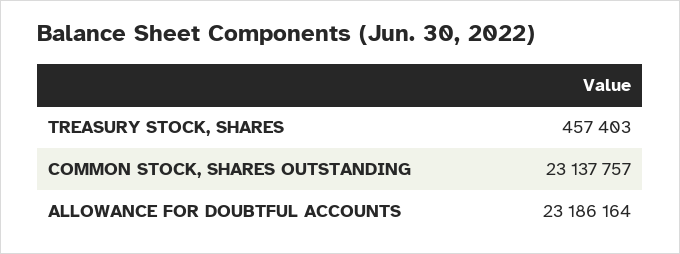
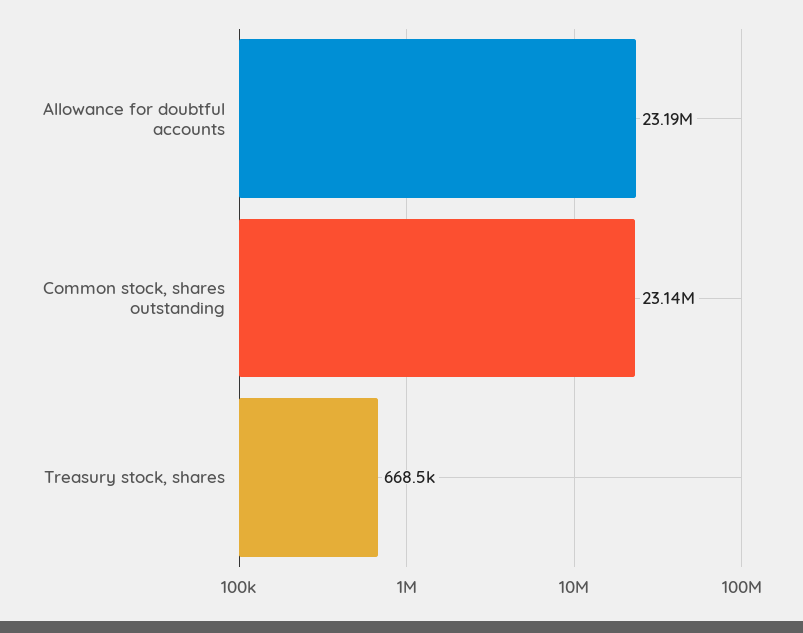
TREASURY STOCK, SHARES: 457403 -> 668500

